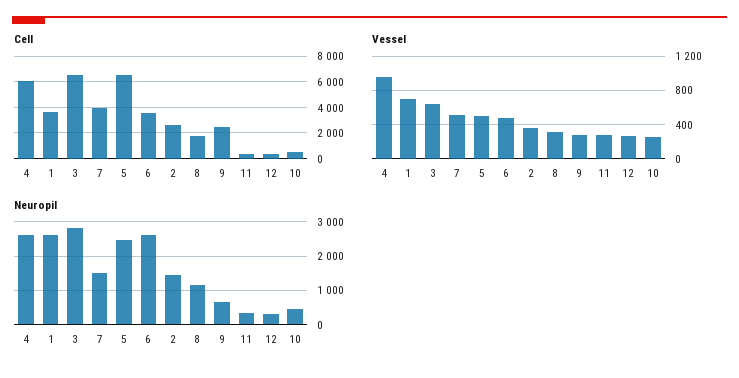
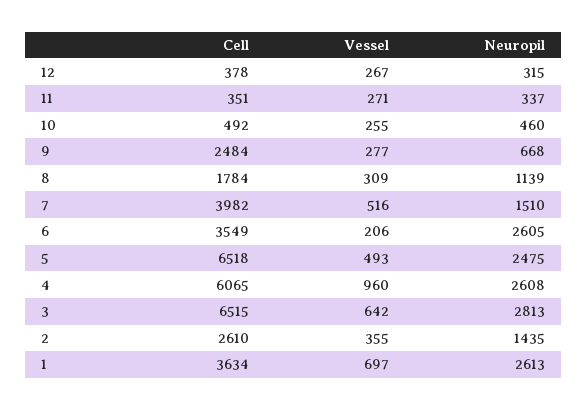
Vessel, 6: 500 -> 206

